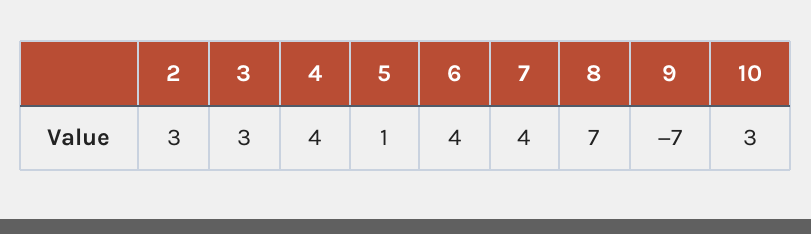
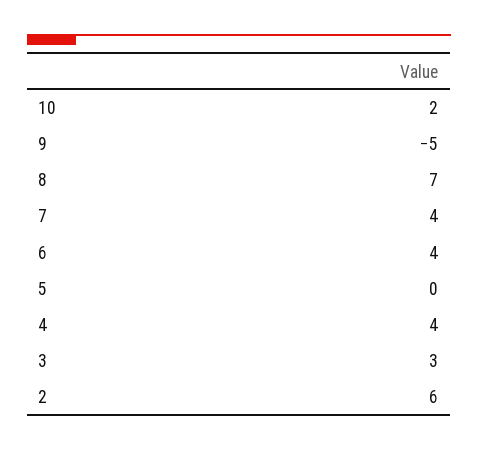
2: 3 -> 6
5: 1 -> 0
9: -7 -> -5
10: 3 -> 2

